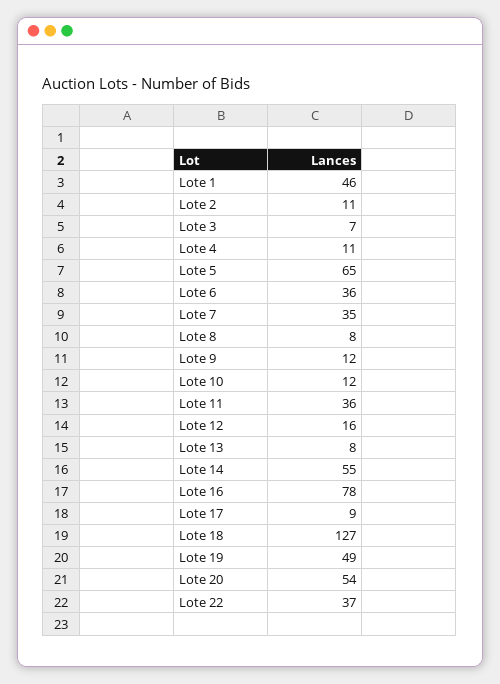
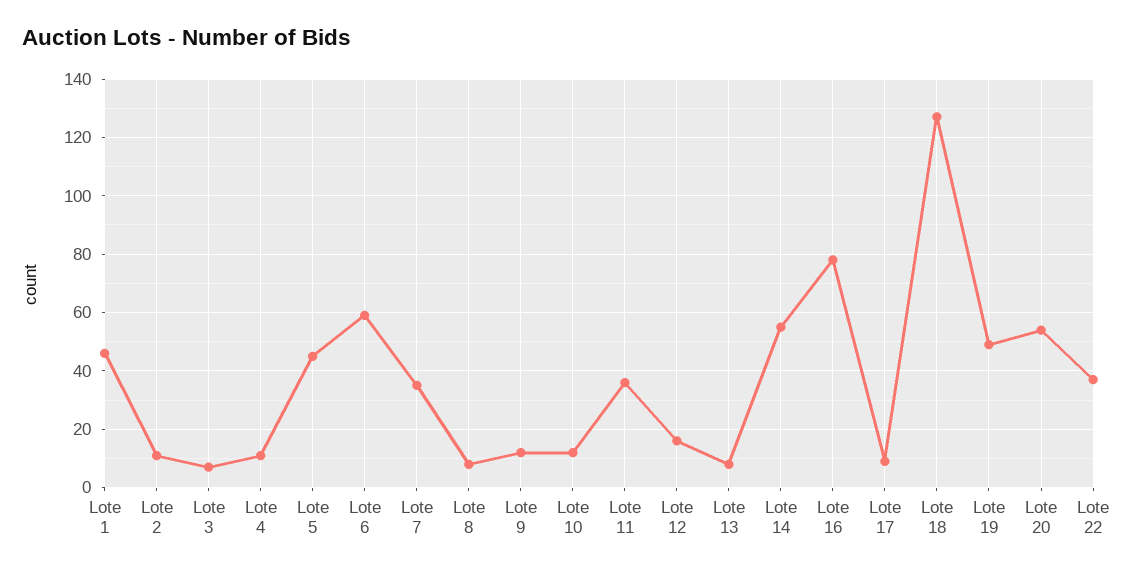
Lote 5: 65 -> 45
Lote 6: 36 -> 60

